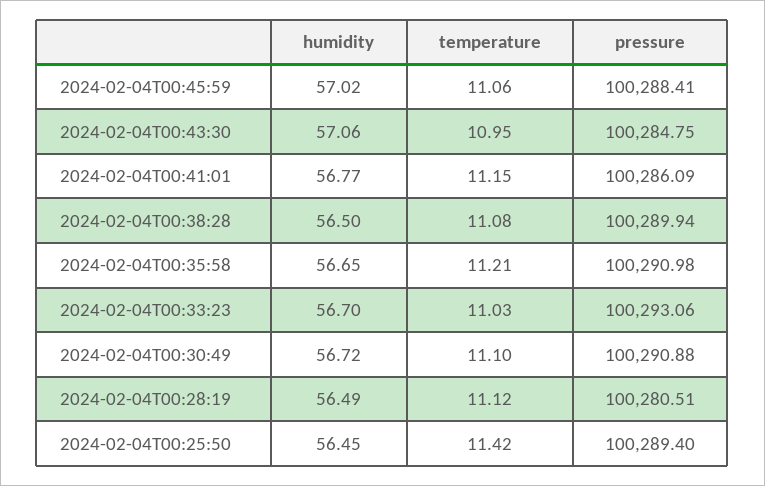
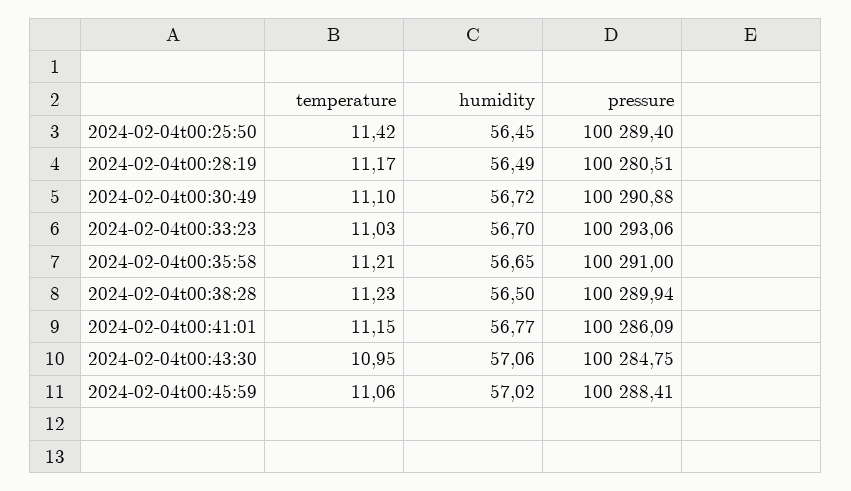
temperature, 2024-02-04T00:38:28: 11.08 -> 11.23
pressure, 2024-02-04T00:35:58: 100290.98 -> 100291
temperature, 2024-02-04T00:28:19: 11.12 -> 11.17

